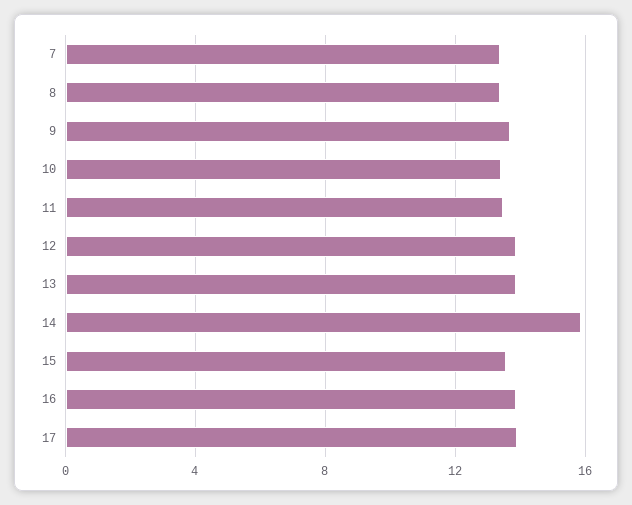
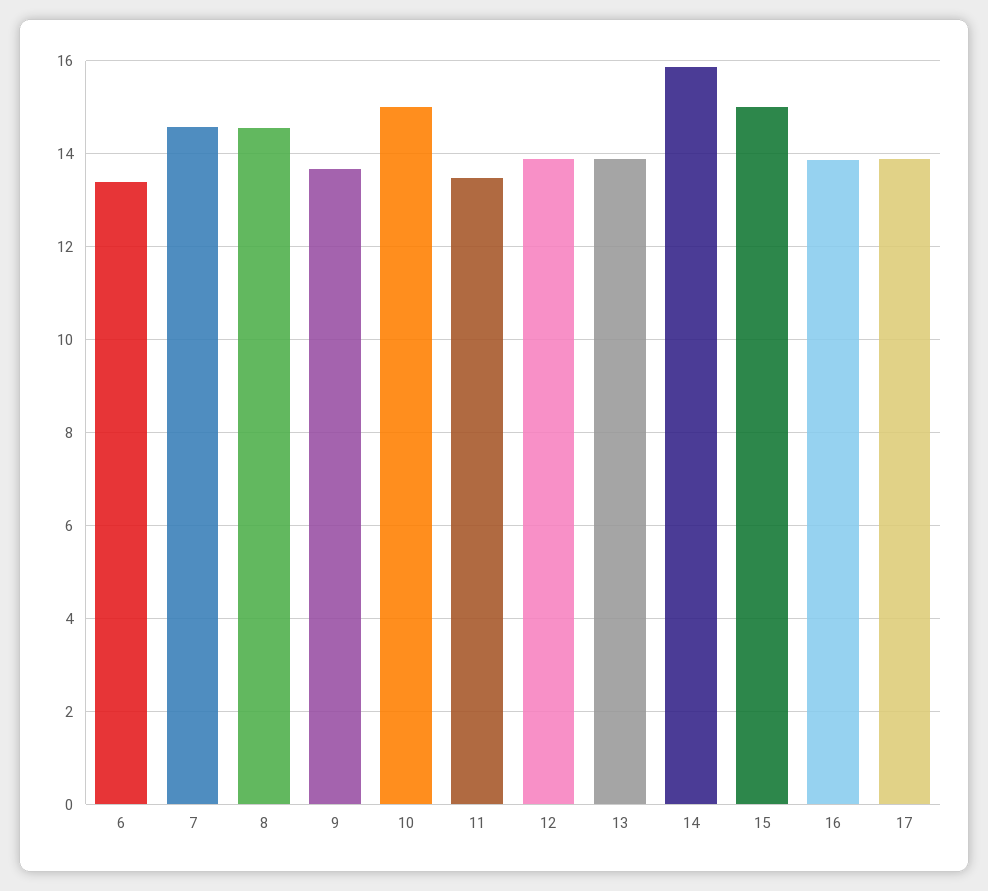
7: 13.5 -> 14.6
8: 13.5 -> 14.6
10: 13.5 -> 15
15: 13.5 -> 15
6: none -> 13.4

